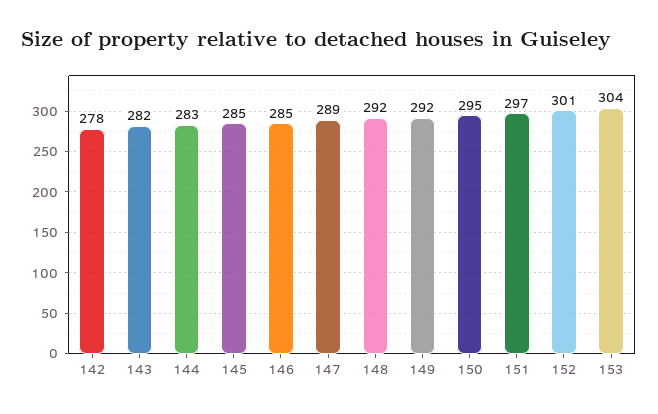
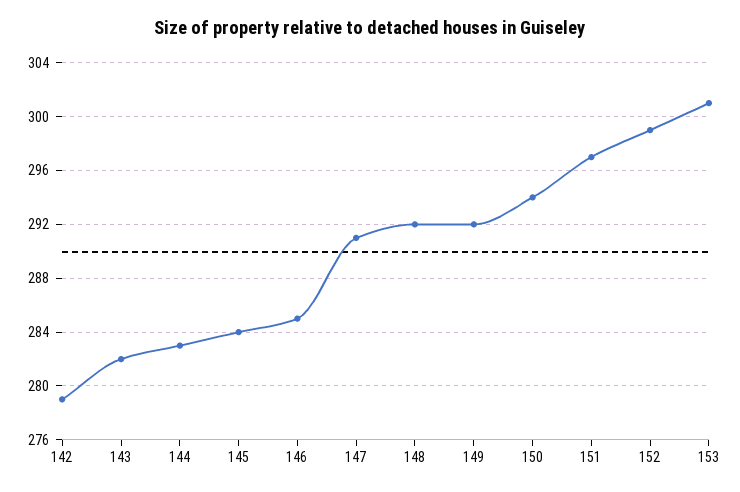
142: 278 -> 279
145: 285 -> 284
147: 289 -> 291
150: 295 -> 294
152: 301 -> 299
153: 304 -> 301

